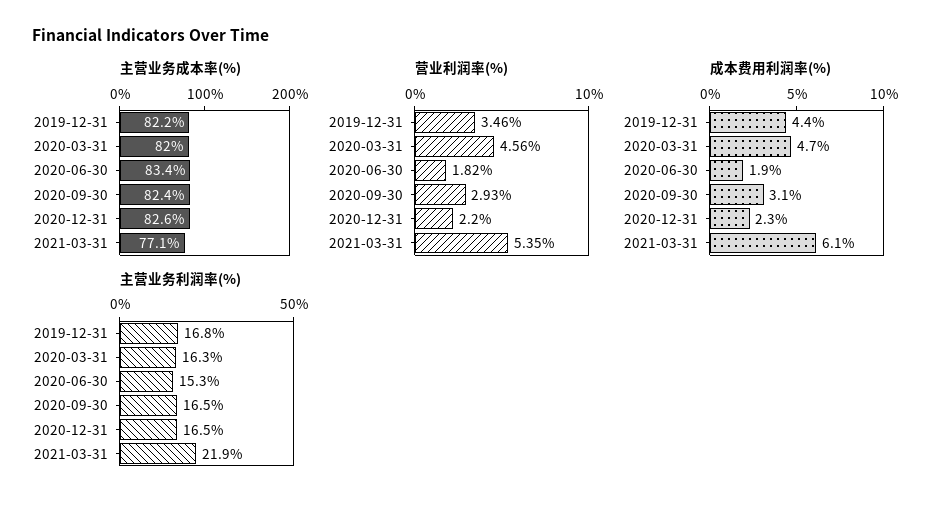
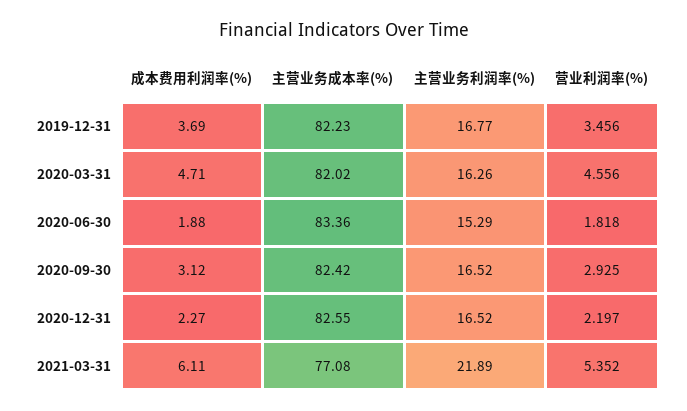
成本费用利润率(%), 2019-12-31: 4.4 -> 3.69

